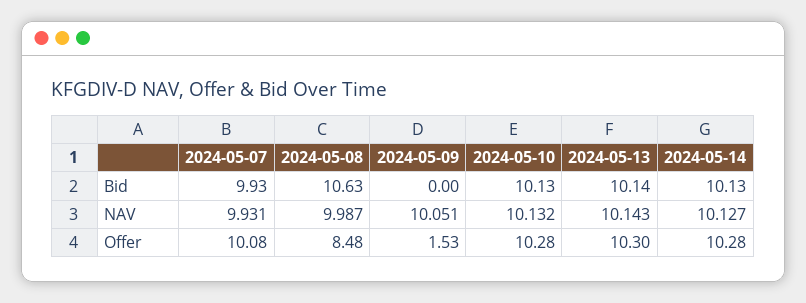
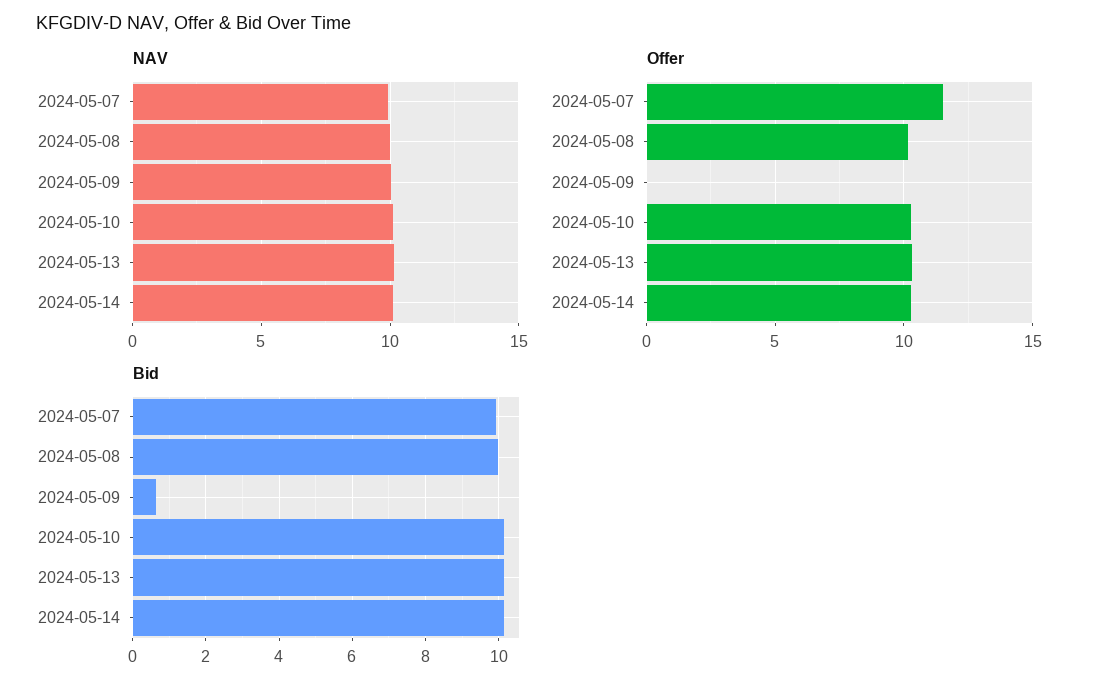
Bid, 2024-05-08: 10.63 -> 10
Bid, 2024-05-09: 0 -> 0.6
Offer, 2024-05-07: 10.08 -> 11.5
Offer, 2024-05-08: 8.48 -> 10
Offer, 2024-05-09: 1.53 -> 0

